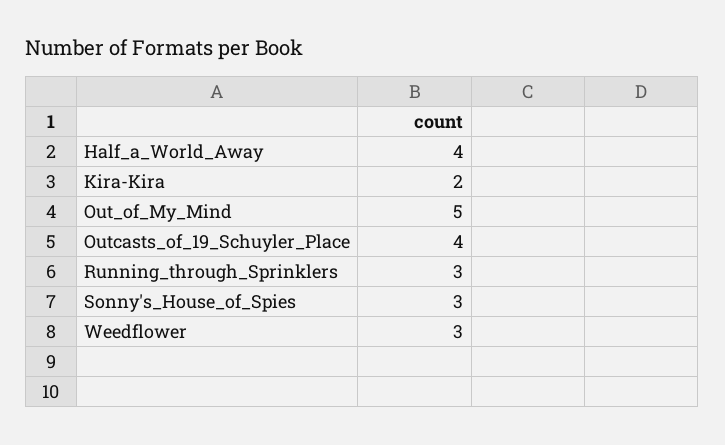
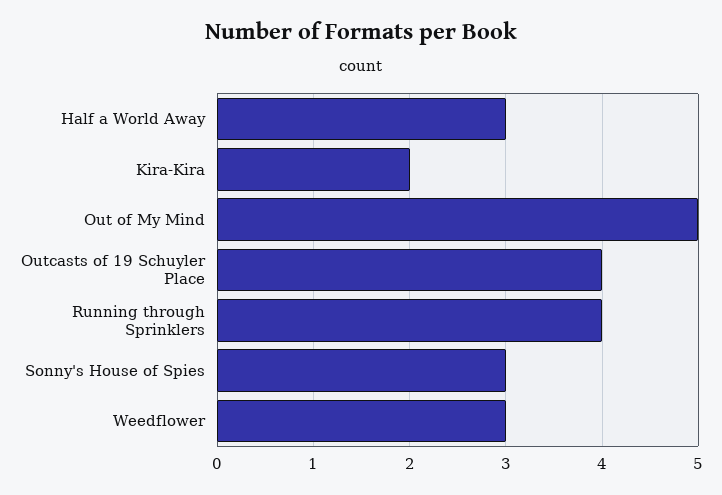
Half_a_World_Away: 4 -> 3
Running_through_Sprinklers: 3 -> 4

